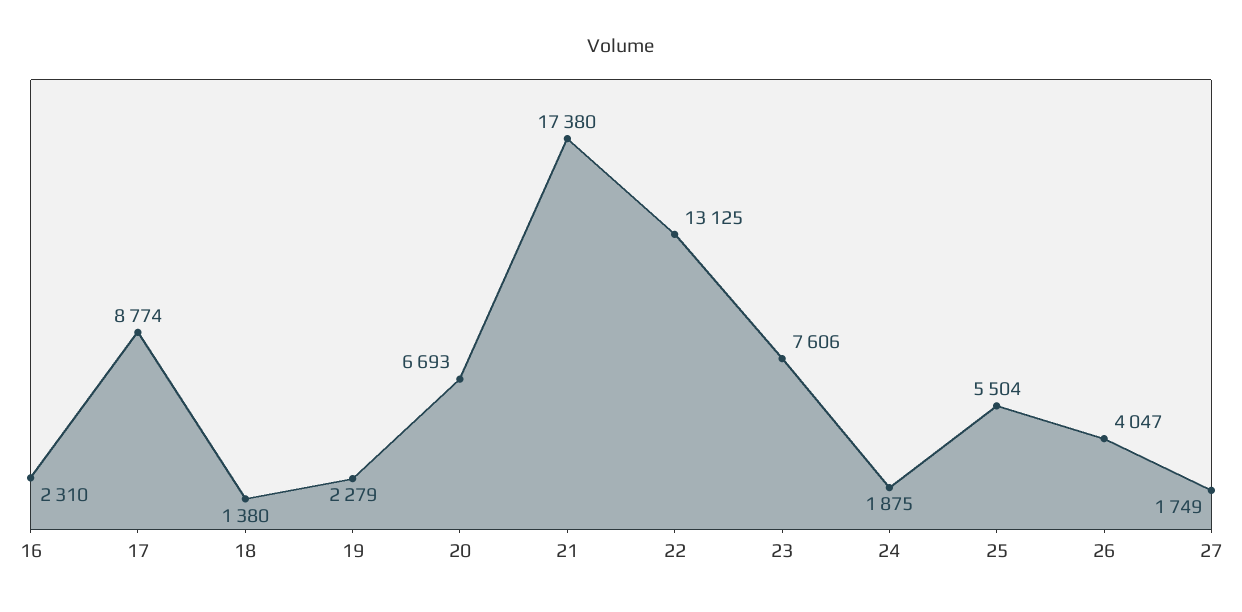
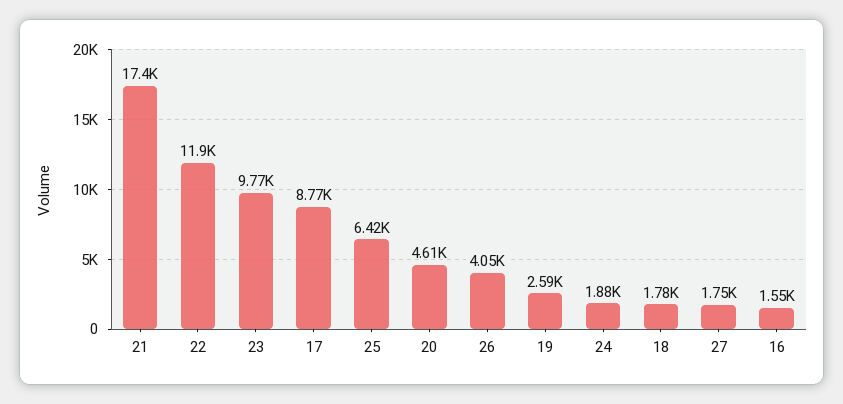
16: 2310 -> 1550
18: 1380 -> 1780
19: 2279 -> 2590
20: 6693 -> 4610
22: 13125 -> 11900
23: 7606 -> 9770
25: 5504 -> 6420

